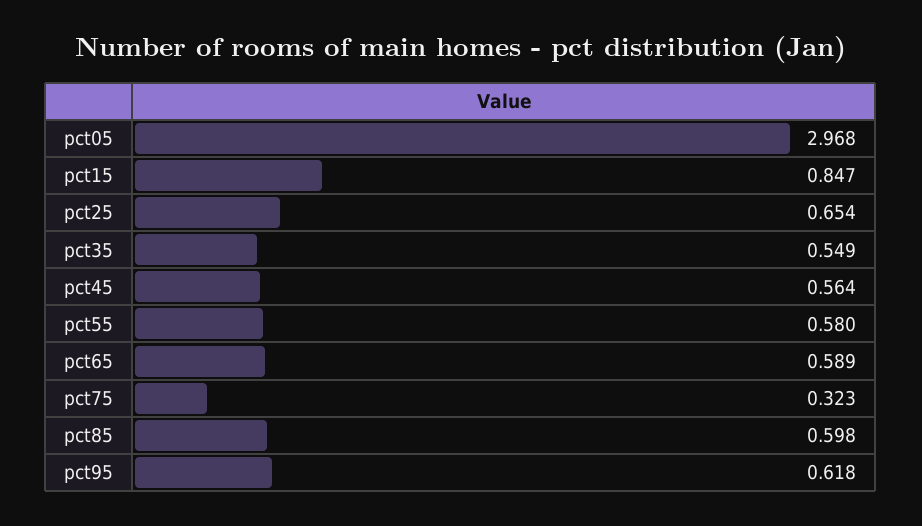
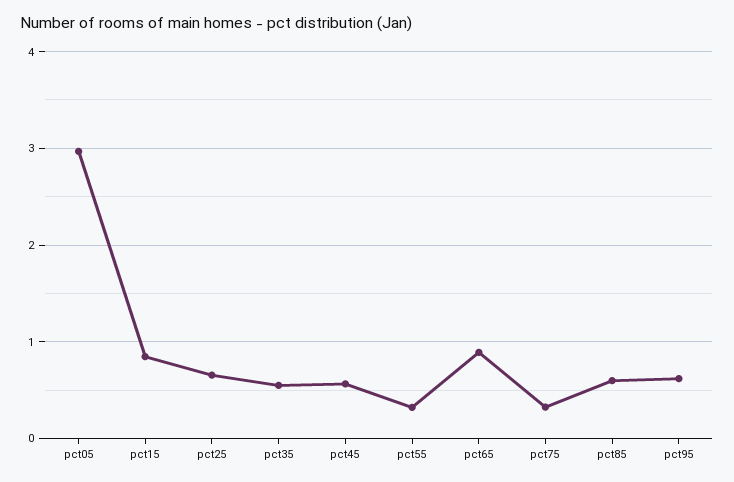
pct55: 0.58 -> 0.3
pct65: 0.589 -> 0.9

